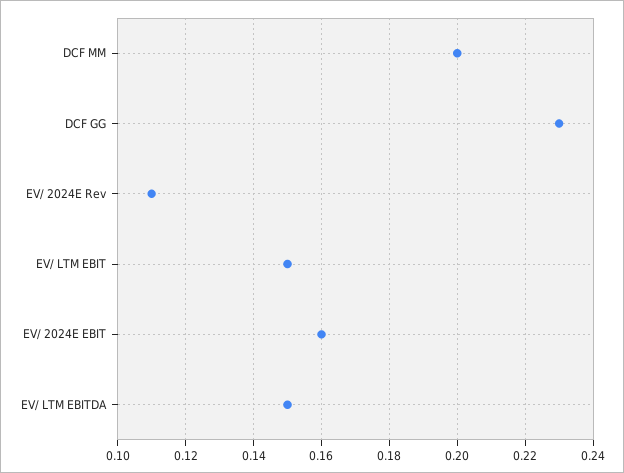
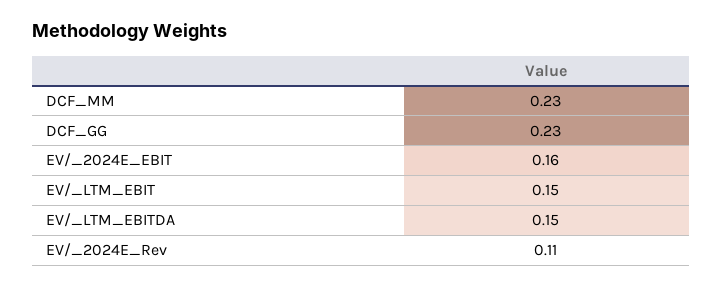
DCF MM: 0.2 -> 0.23

